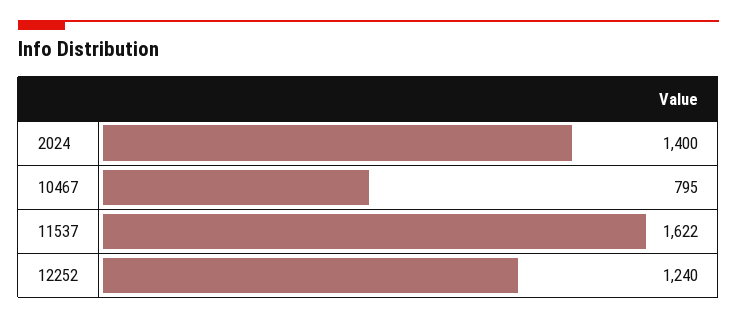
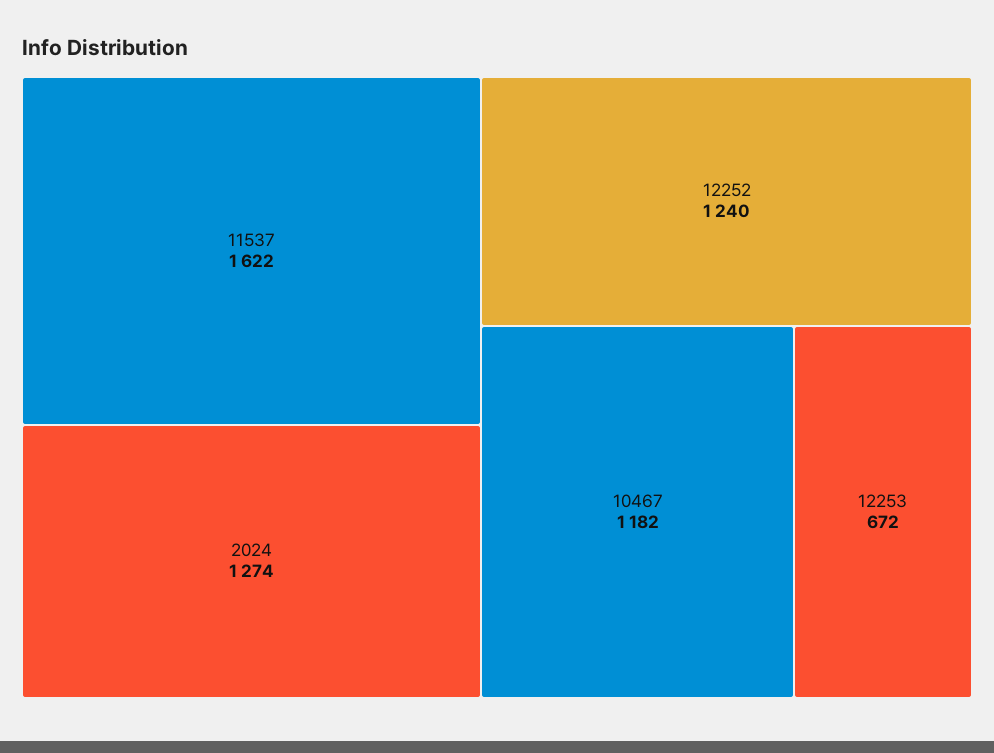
2024: 1400 -> 1274
10467: 795 -> 1182
12253: none -> 672

